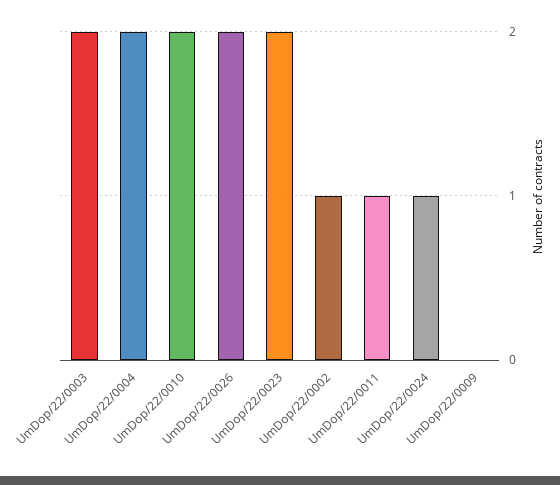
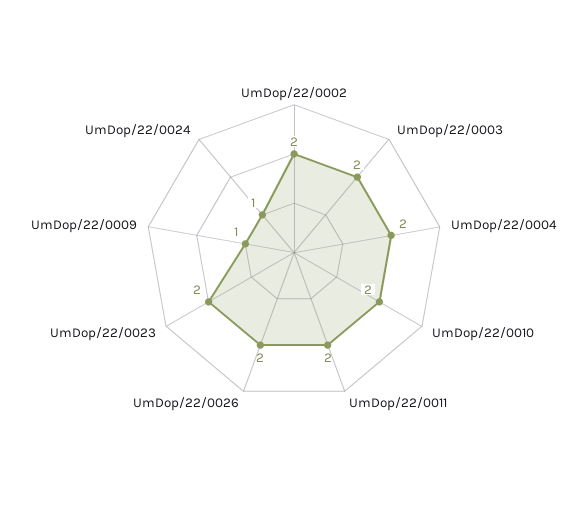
UmDop/22/0002: 1 -> 2
UmDop/22/0011: 1 -> 2
UmDop/22/0009: 0 -> 1

